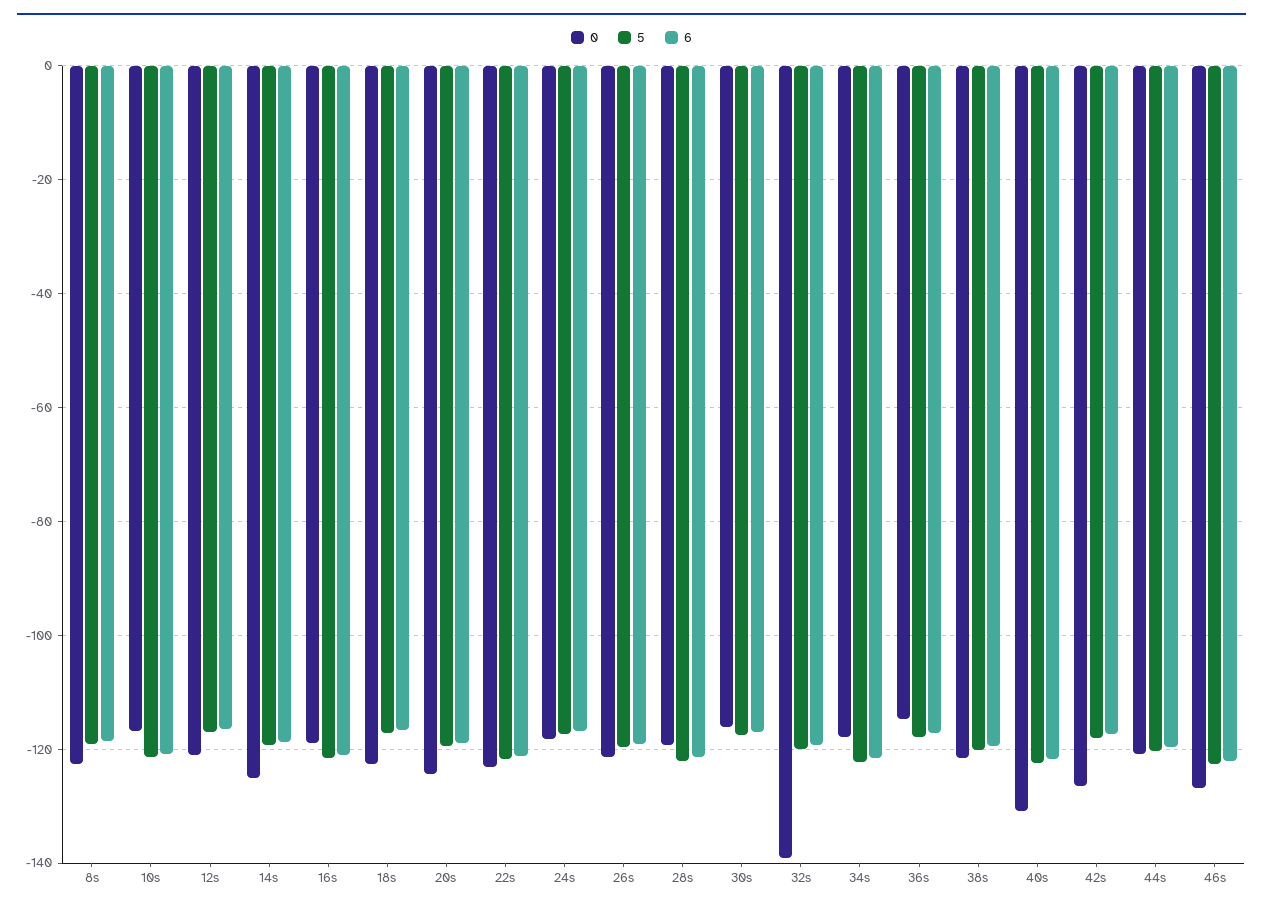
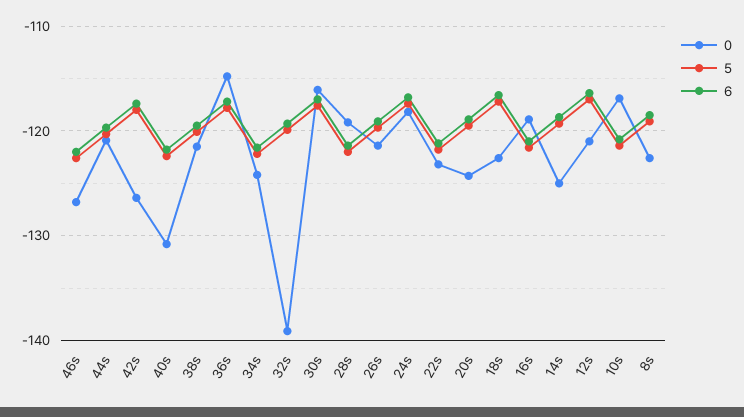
0, 34s: -118 -> -124

